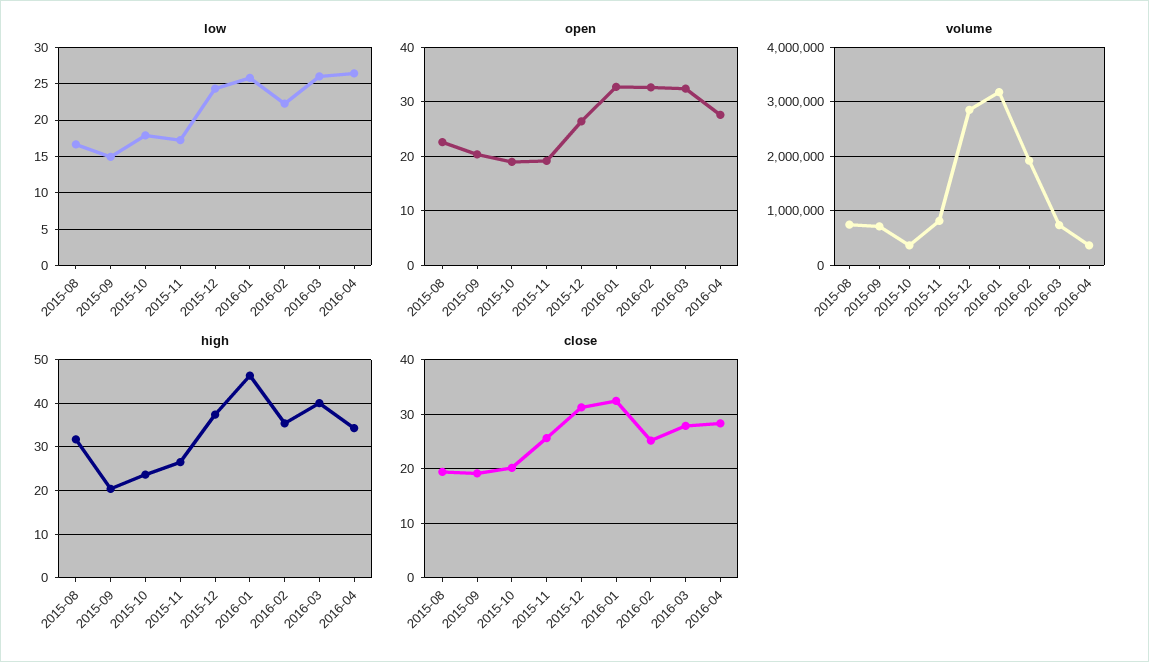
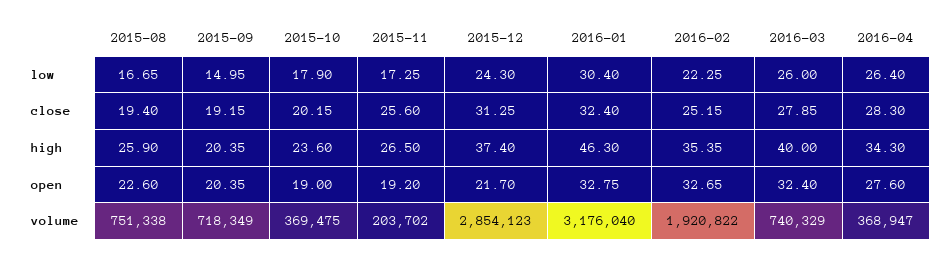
low, 2016-01: 26 -> 30.4
open, 2015-12: 26 -> 21.7
volume, 2015-11: 800000 -> 203702
high, 2015-08: 32 -> 25.9

